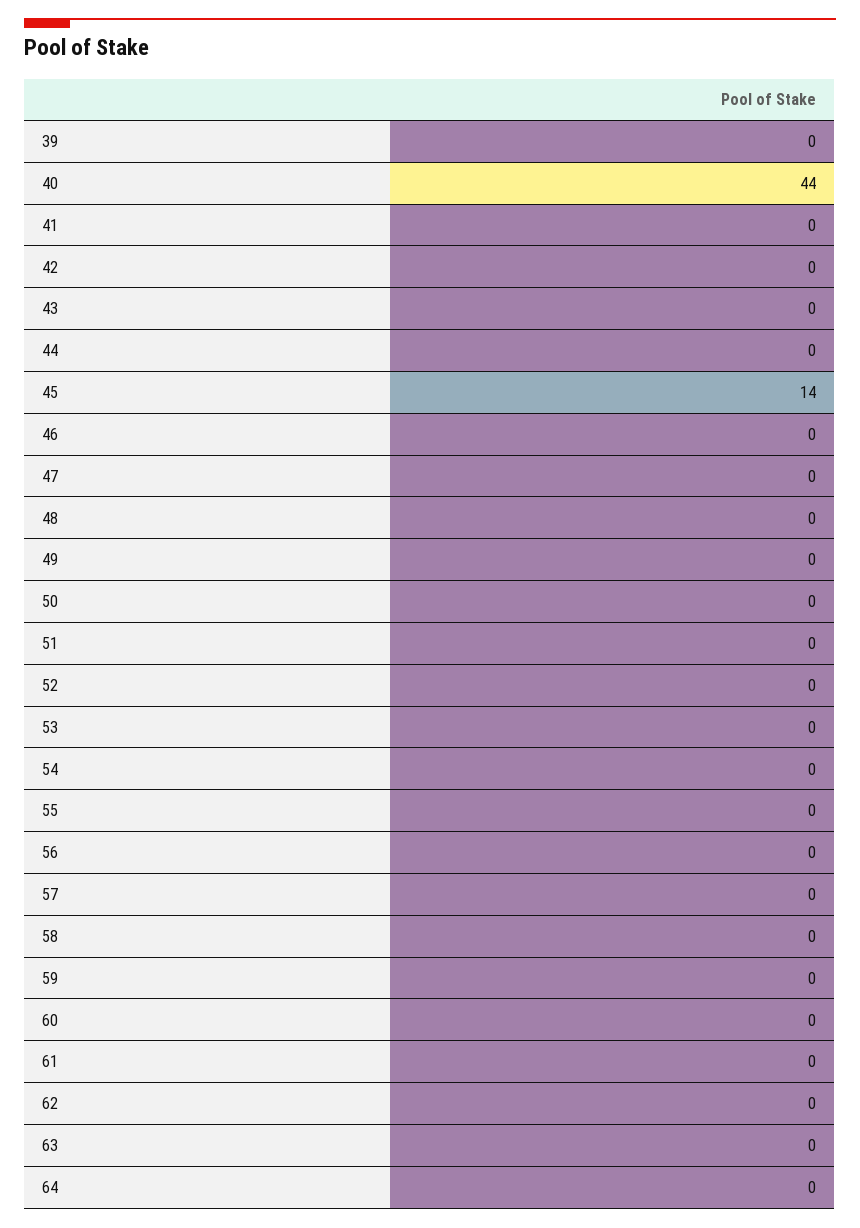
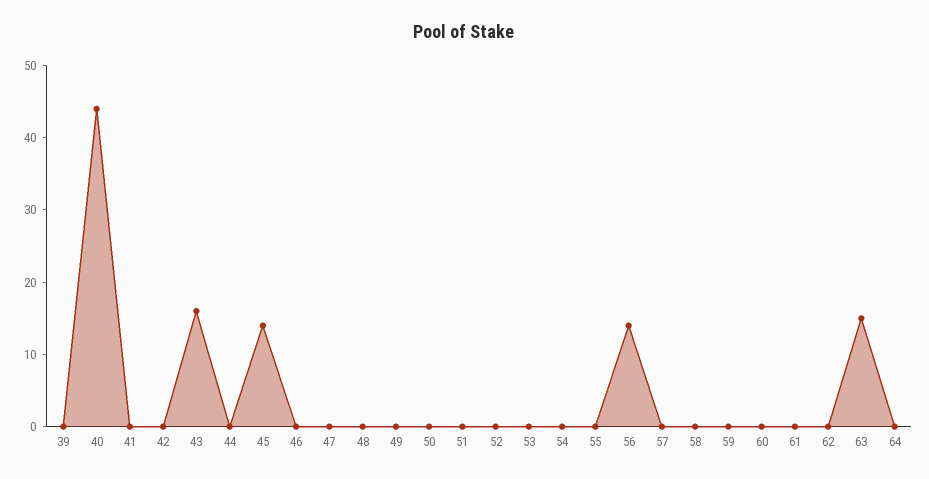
43: 0 -> 15
56: 0 -> 15
63: 0 -> 15

